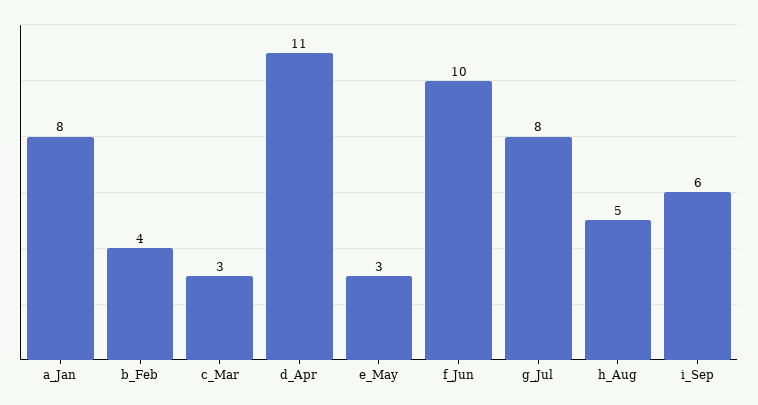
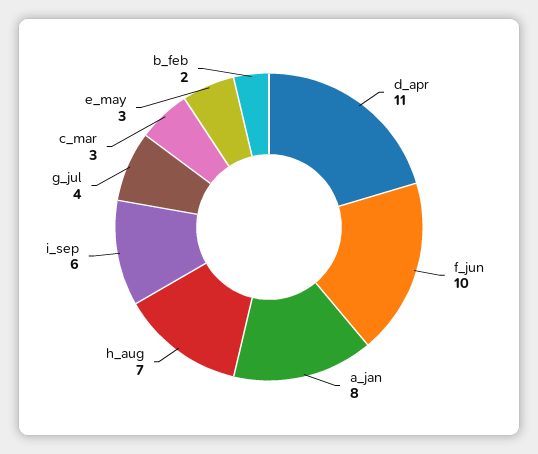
b_Feb: 4 -> 2
g_Jul: 8 -> 4
h_Aug: 5 -> 7

